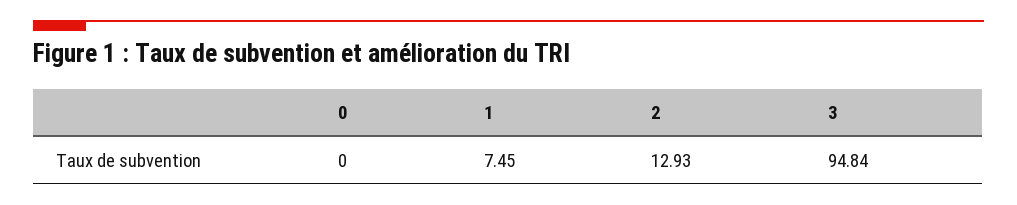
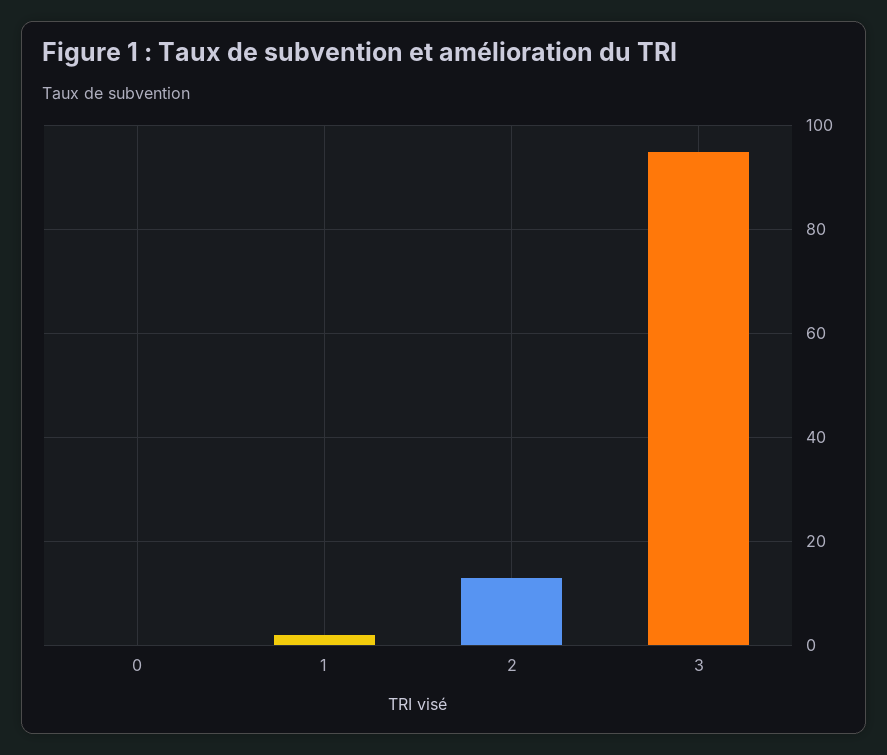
1: 7.45 -> 2

